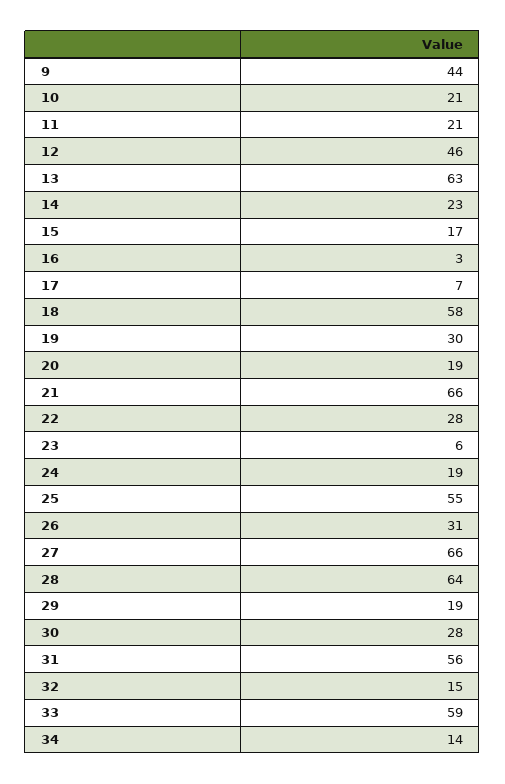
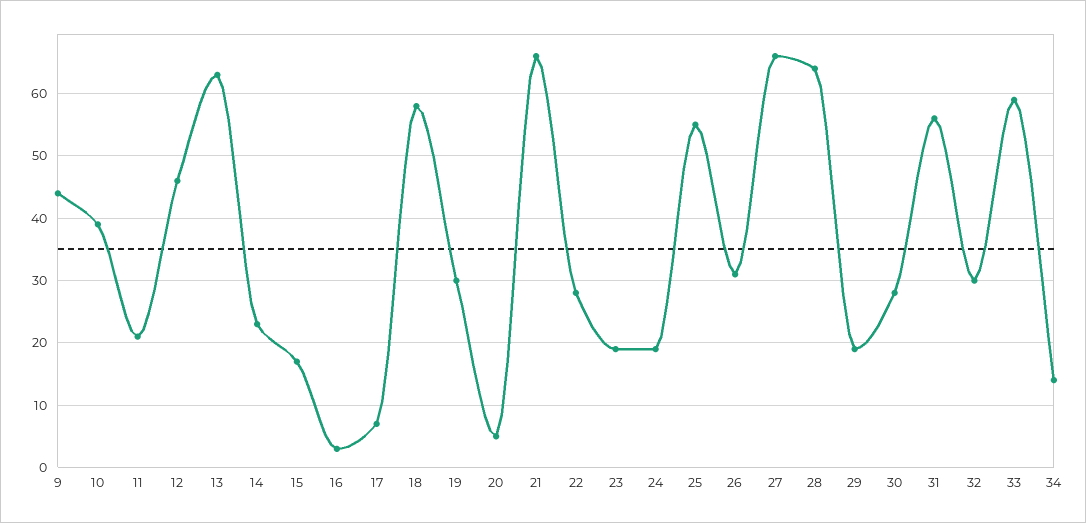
10: 21 -> 39
20: 19 -> 5
23: 6 -> 19
32: 15 -> 30

